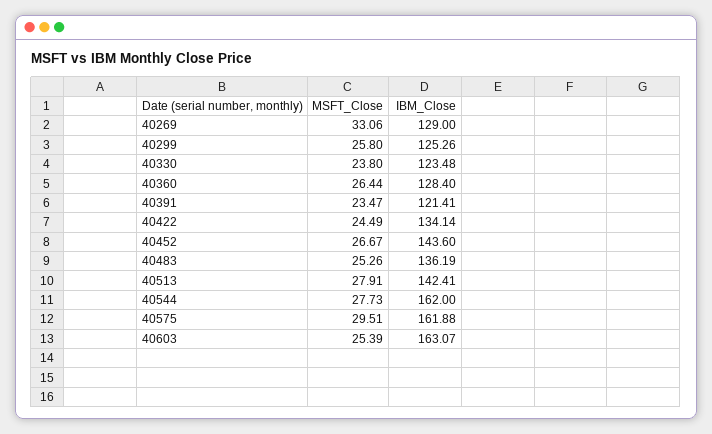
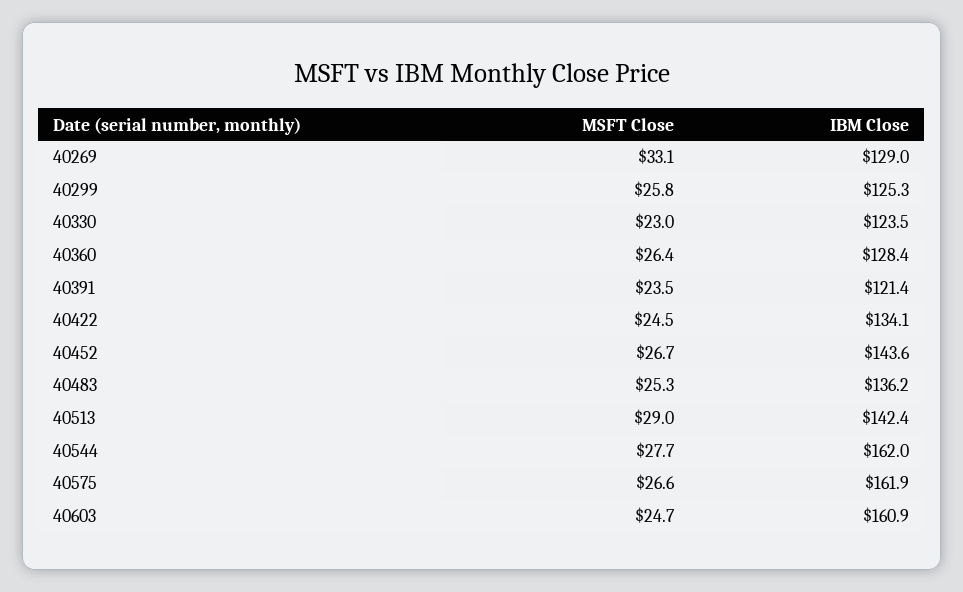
MSFT_Close, 40330: 23.8 -> 23
MSFT_Close, 40513: 27.91 -> 29
MSFT_Close, 40575: 29.51 -> 26.6
MSFT_Close, 40603: 25.39 -> 24.7
IBM_Close, 40603: 163.07 -> 160.9

